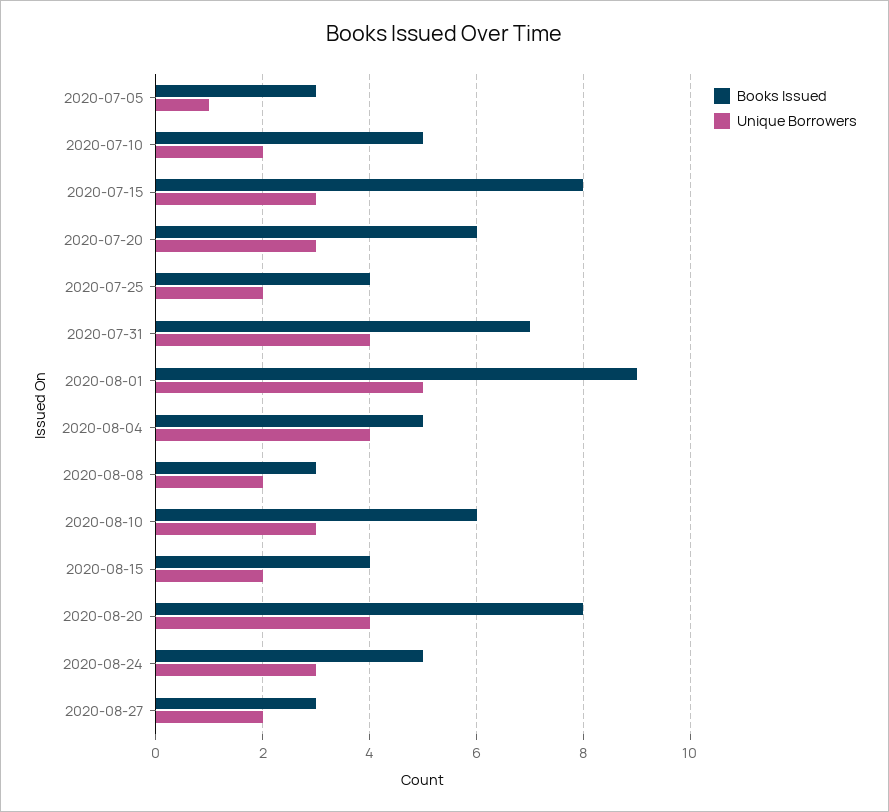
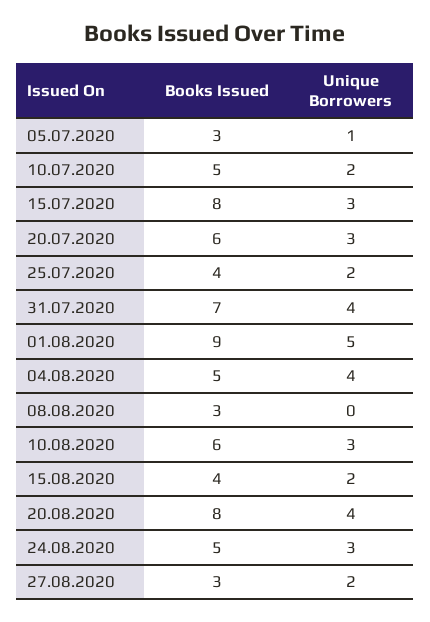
Unique Borrowers, 2020-08-08: 2 -> 0

